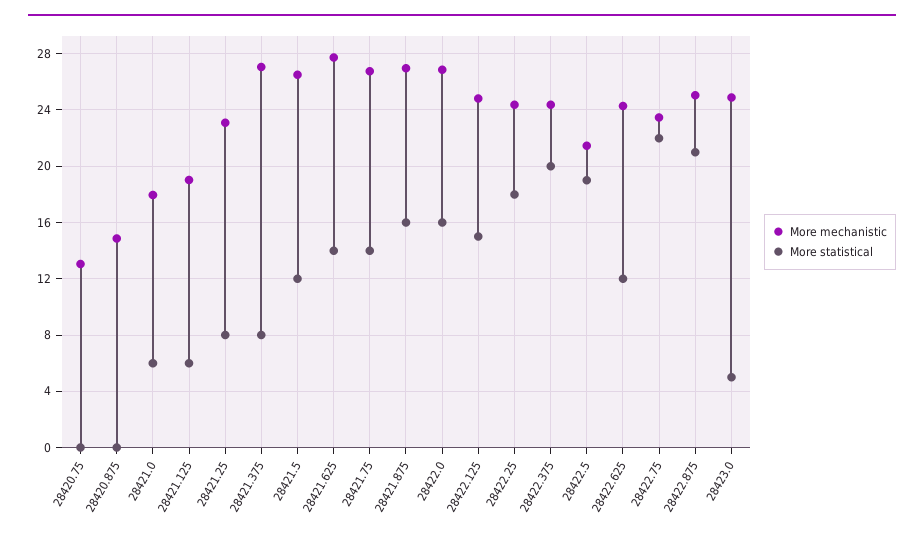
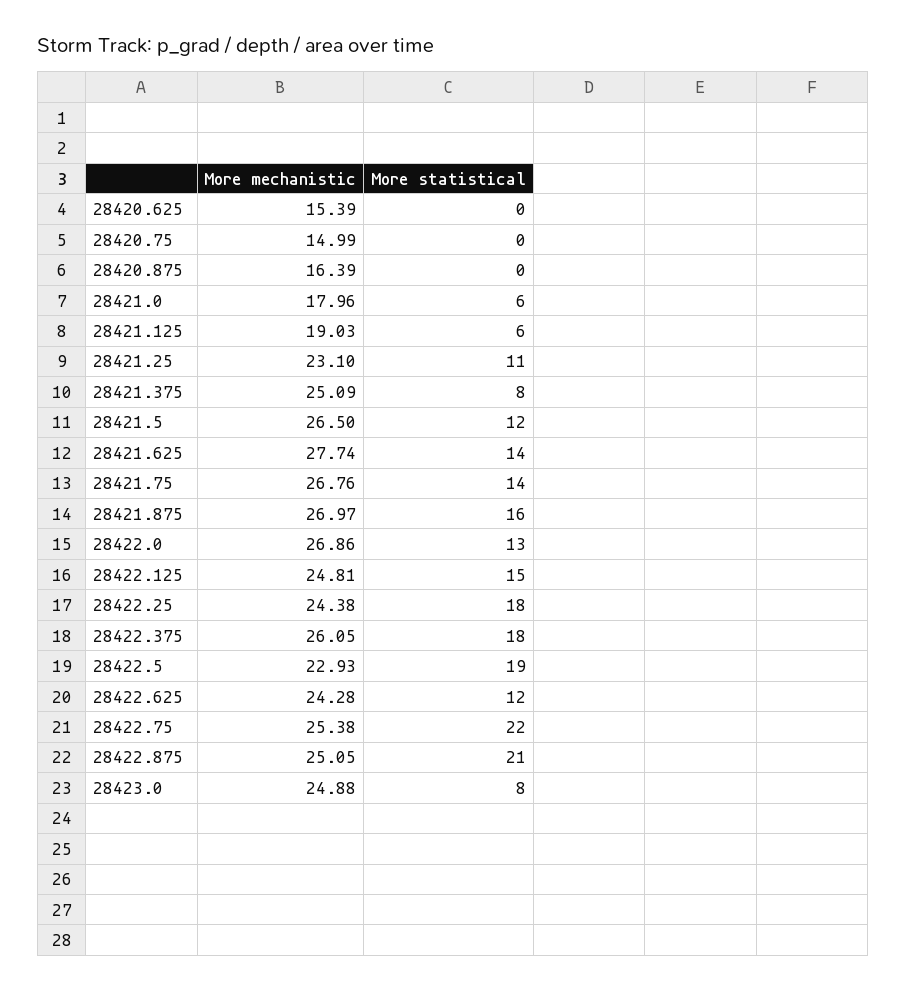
More mechanistic, 28420.75: 13 -> 14.99
More mechanistic, 28420.875: 15 -> 16.39
More statistical, 28421.25: 8 -> 11
More mechanistic, 28421.375: 27 -> 25.09
More statistical, 28422.0: 16 -> 13
More mechanistic, 28422.375: 24.5 -> 26.05
More statistical, 28422.375: 20 -> 18
More mechanistic, 28422.5: 21.5 -> 22.93
More mechanistic, 28422.75: 23.5 -> 25.38
More statistical, 28423.0: 5 -> 8
More mechanistic, 28420.625: none -> 15.39
More statistical, 28420.625: none -> 0

